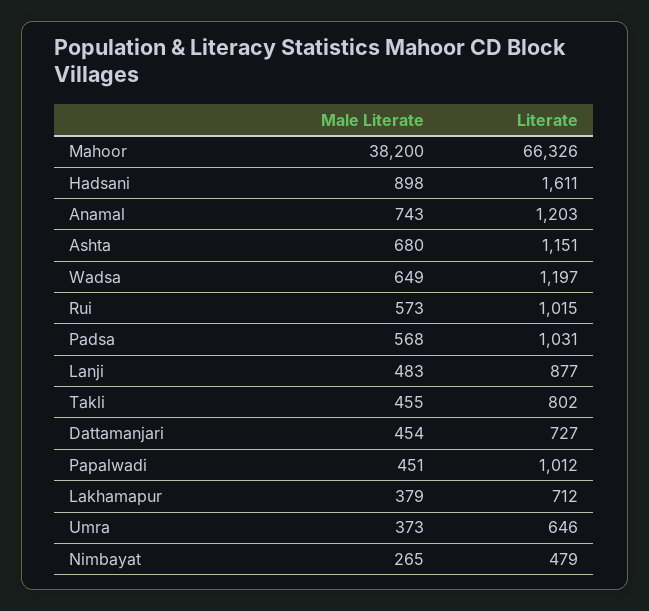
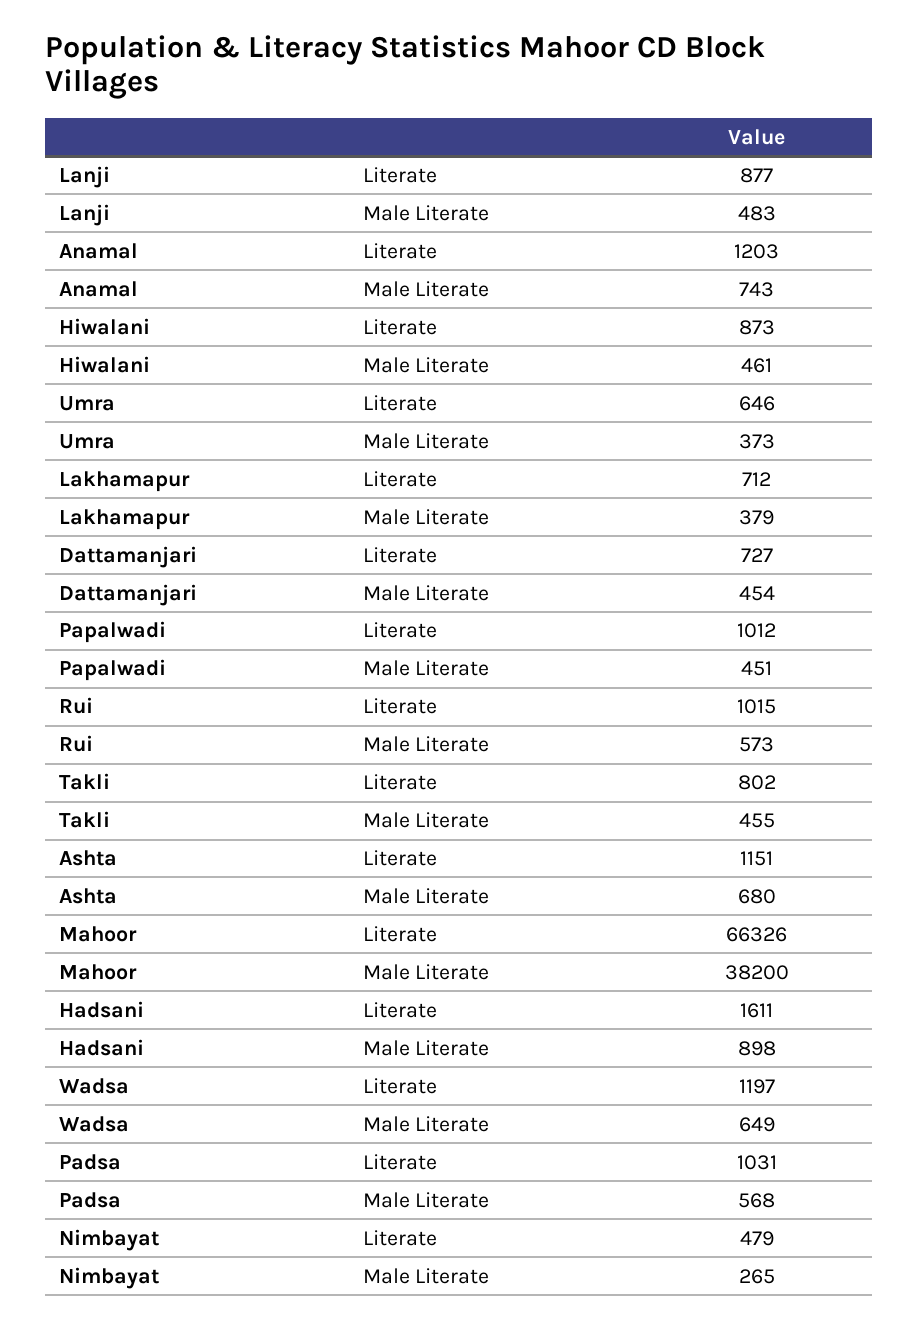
Literate, Hiwalani: none -> 873
Male Literate, Hiwalani: none -> 461

